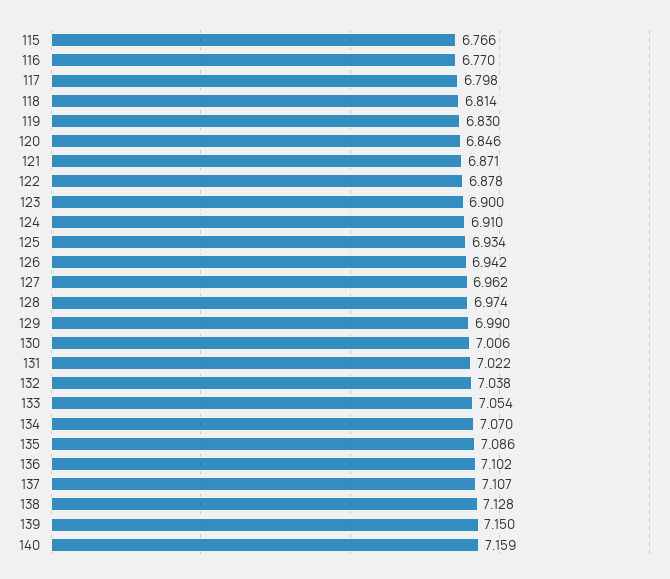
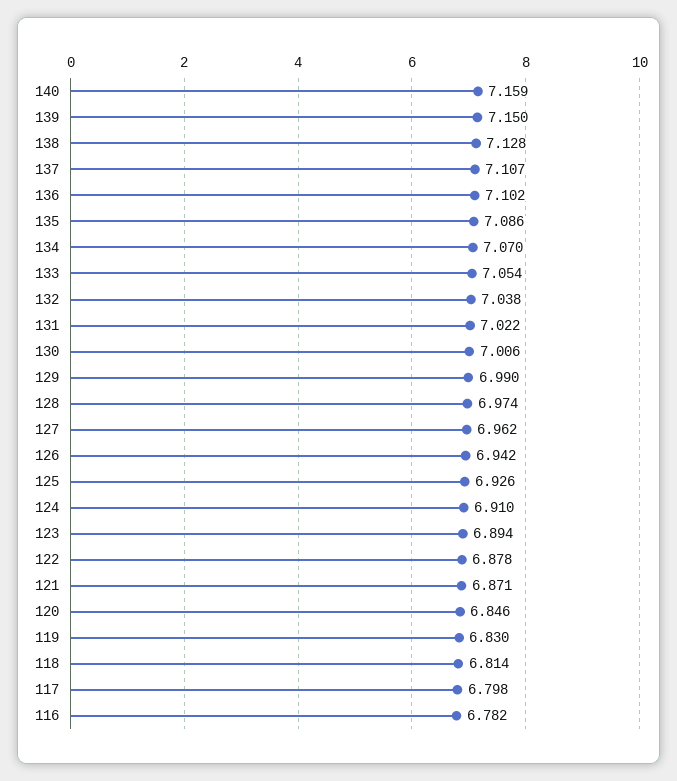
115: 6.766 -> none
116: 6.77 -> 6.782
123: 6.9 -> 6.894
125: 6.934 -> 6.926

